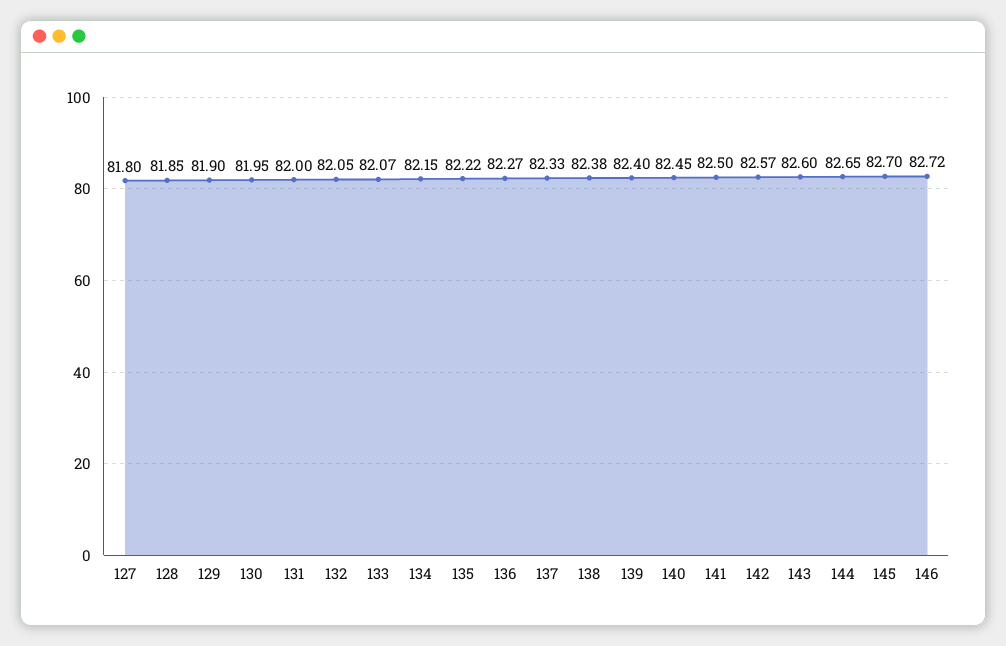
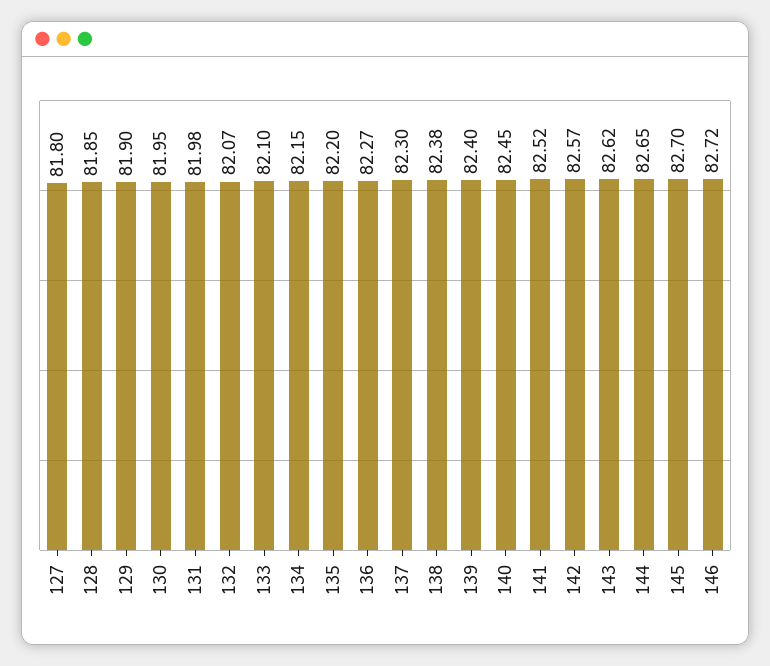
131: 82 -> 81.98
132: 82.05 -> 82.07
133: 82.07 -> 82.1
135: 82.22 -> 82.2
137: 82.33 -> 82.3
141: 82.5 -> 82.52
143: 82.6 -> 82.62

